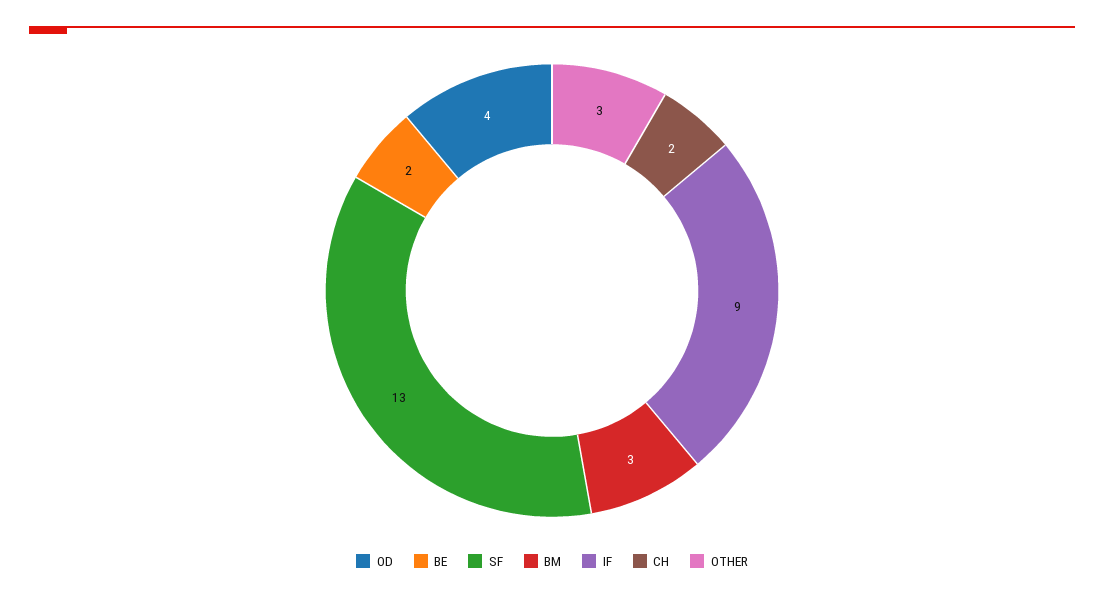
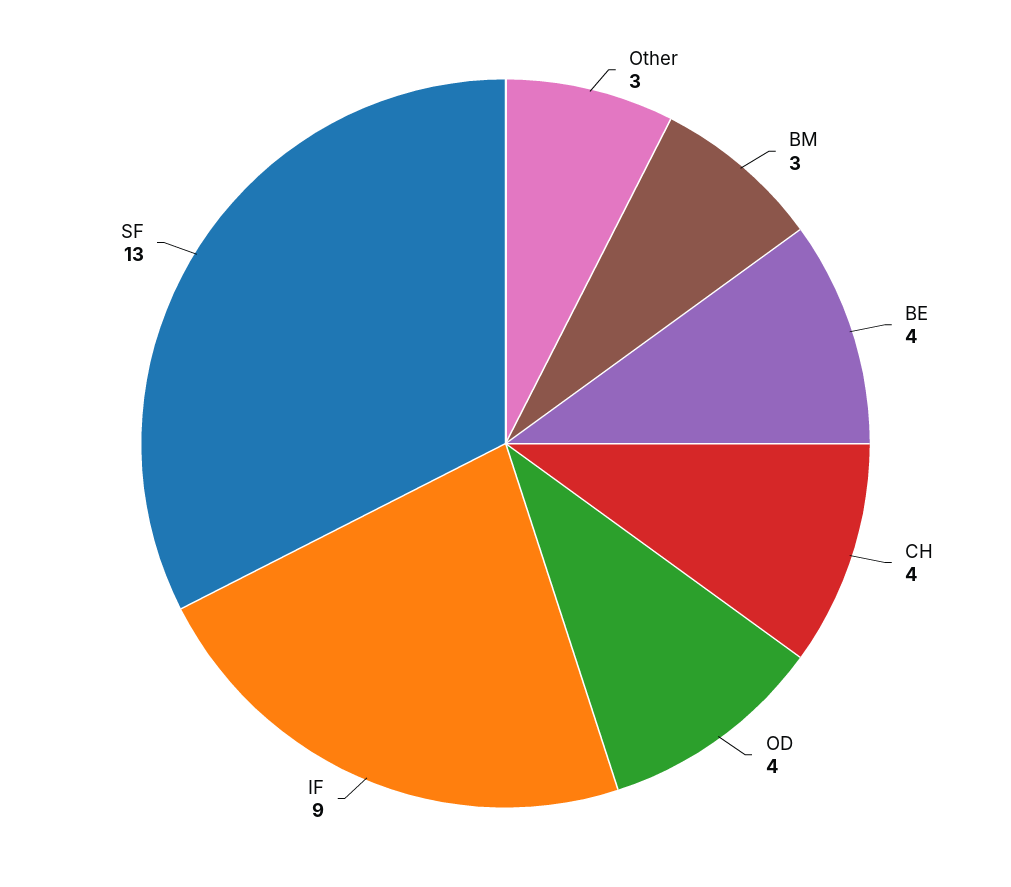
BE: 2 -> 4
CH: 2 -> 4

